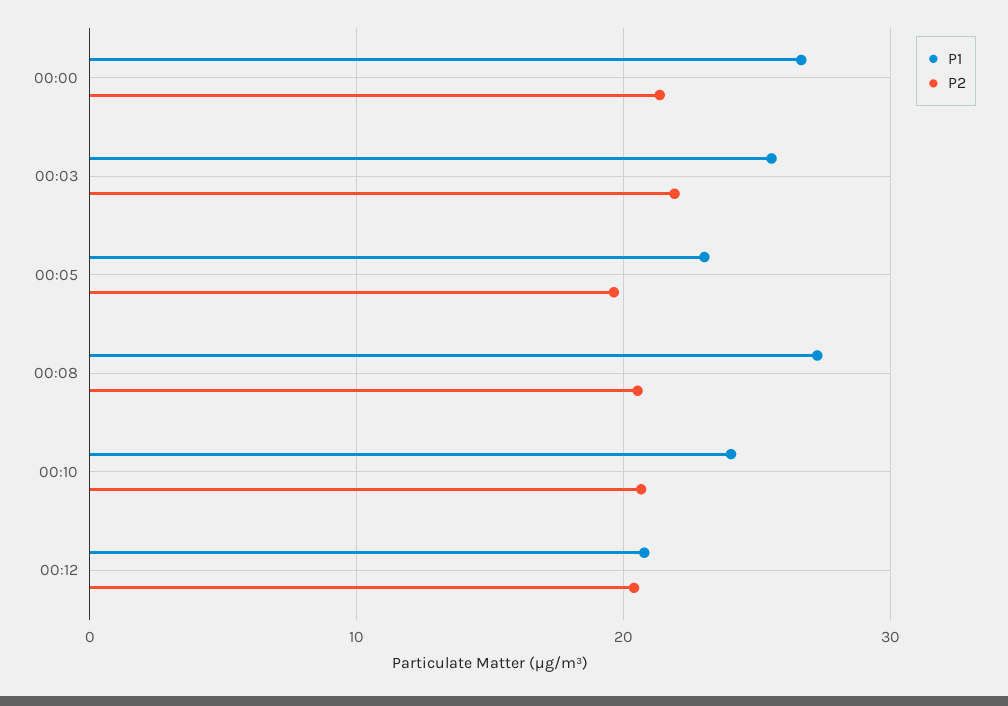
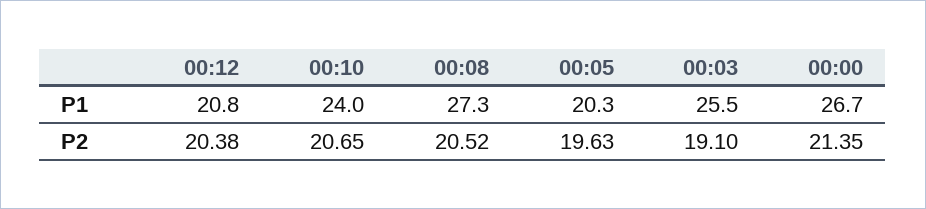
P2, 00:03: 22 -> 19.1
P1, 00:05: 23 -> 20.3

